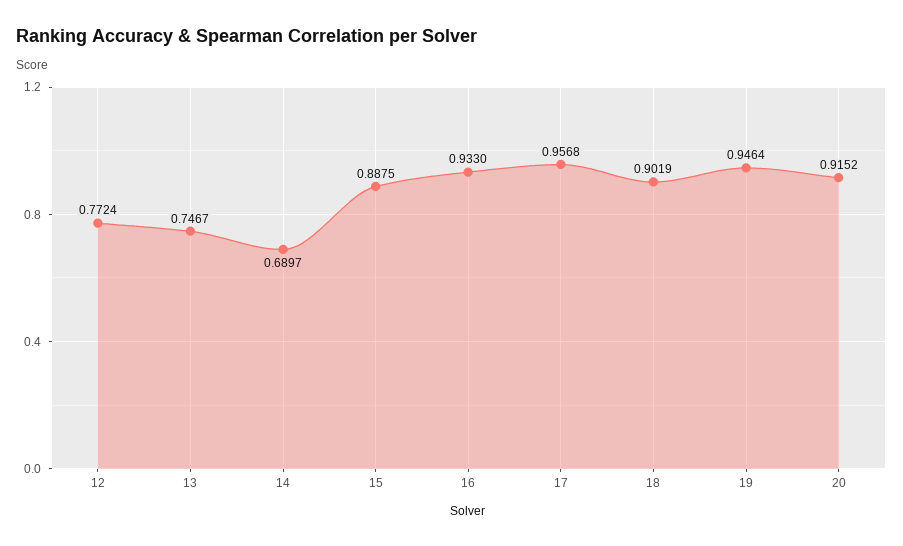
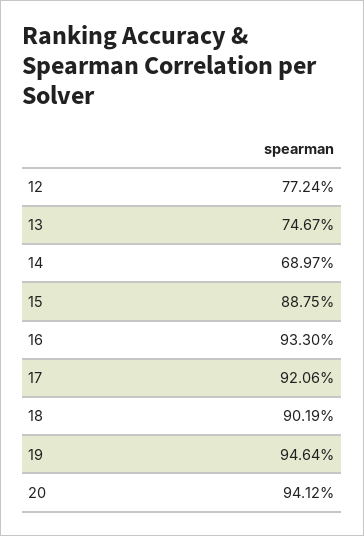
17: 0.9568 -> 0.9206
20: 0.9152 -> 0.9412

